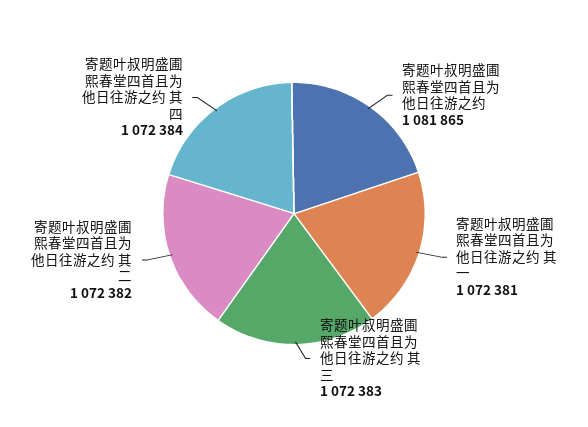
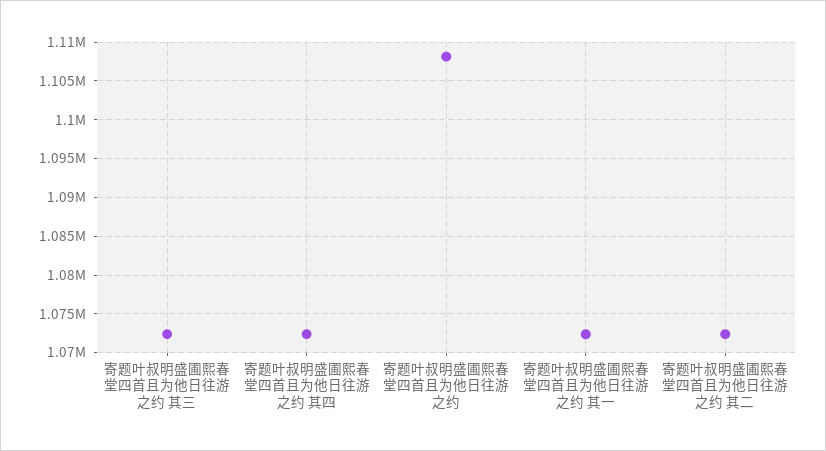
寄题叶叔明盛圃熙春堂四首且为他日往游之约: 1081865 -> 1108000

